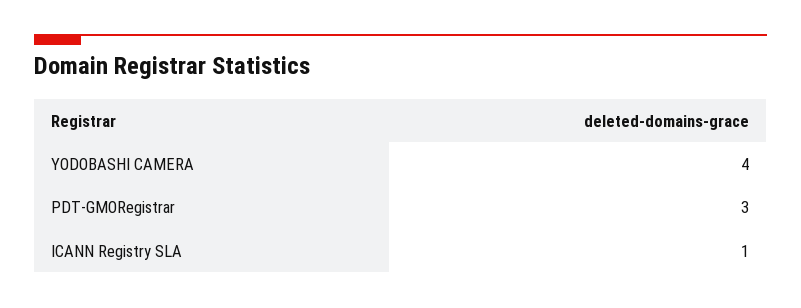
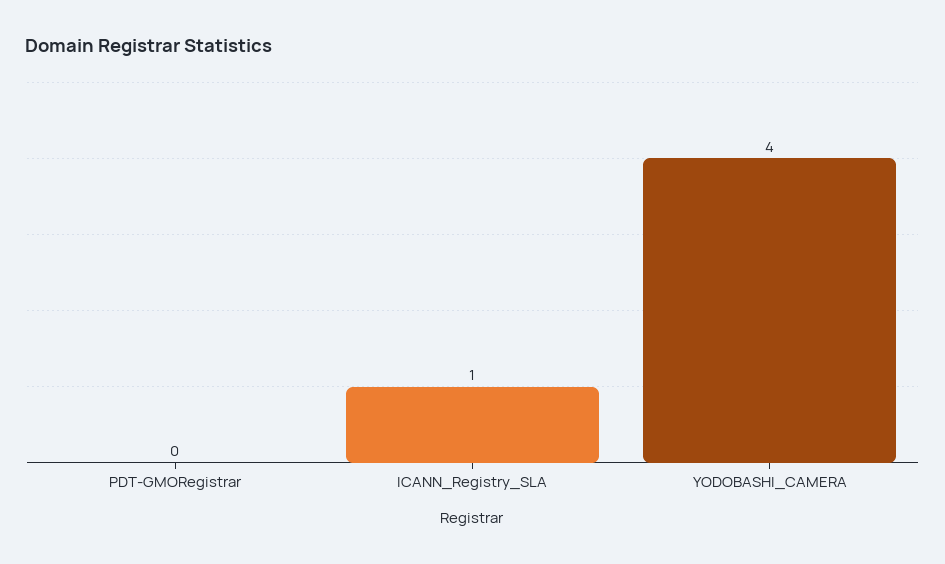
PDT-GMORegistrar: 3 -> 0

